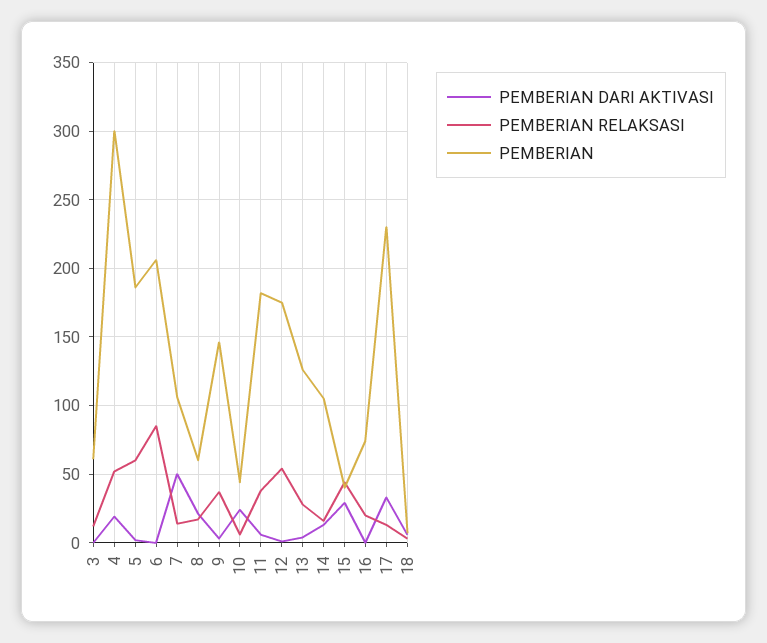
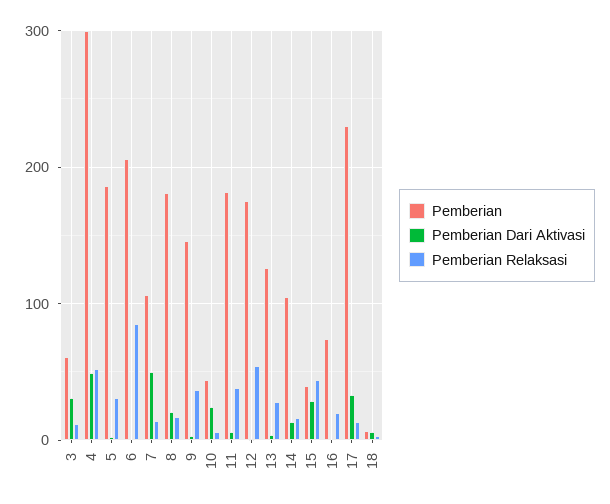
PEMBERIAN DARI AKTIVASI, 3: 0 -> 30
PEMBERIAN DARI AKTIVASI, 4: 20 -> 50
PEMBERIAN RELAKSASI, 5: 60 -> 30
PEMBERIAN, 8: 60 -> 180

